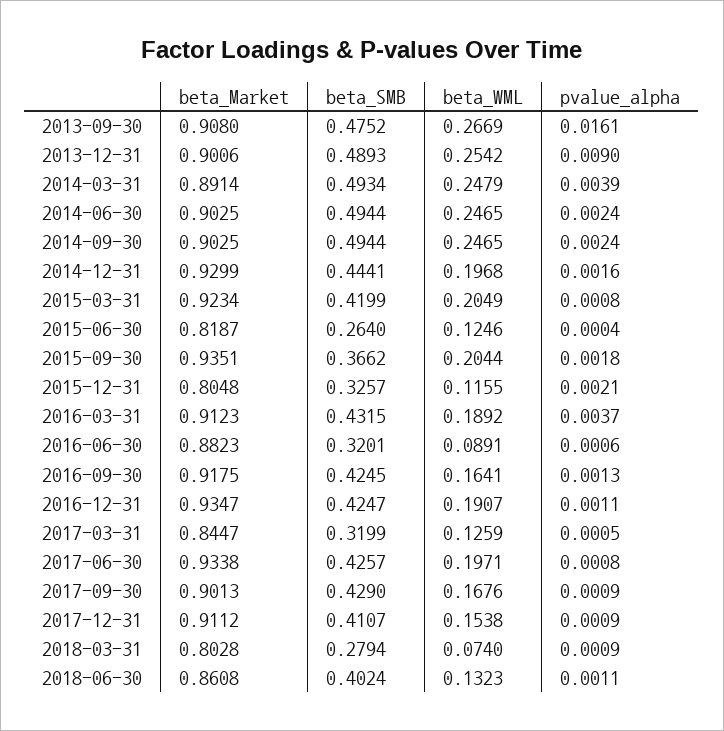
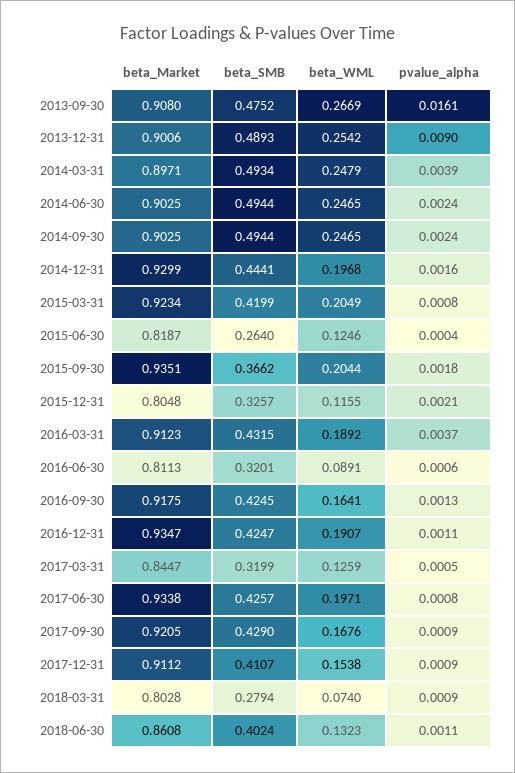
beta_Market, 2014-03-31: 0.8914 -> 0.8971
beta_Market, 2016-06-30: 0.8823 -> 0.8113
beta_Market, 2017-09-30: 0.9013 -> 0.9205

